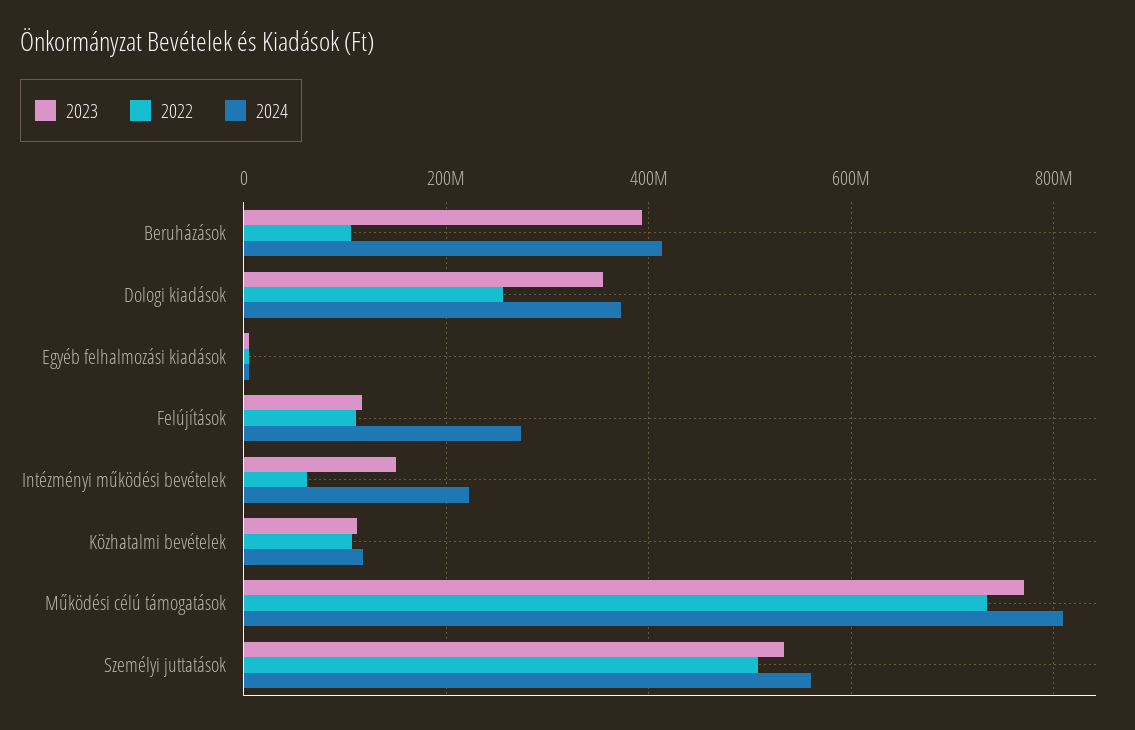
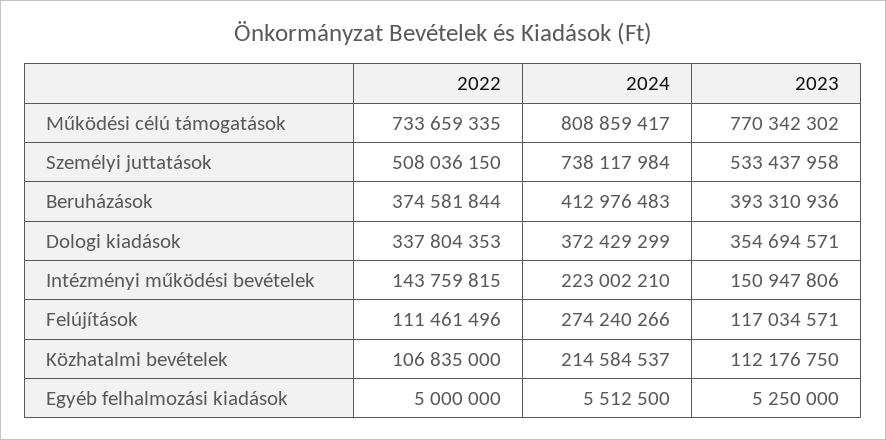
2022, Beruházások: 100000000 -> 374581844
2022, Dologi kiadások: 260000000 -> 337804353
2022, Intézményi működési bevételek: 60000000 -> 143759815
2024, Közhatalmi bevételek: 120000000 -> 214584537
2024, Személyi juttatások: 560000000 -> 738117984

